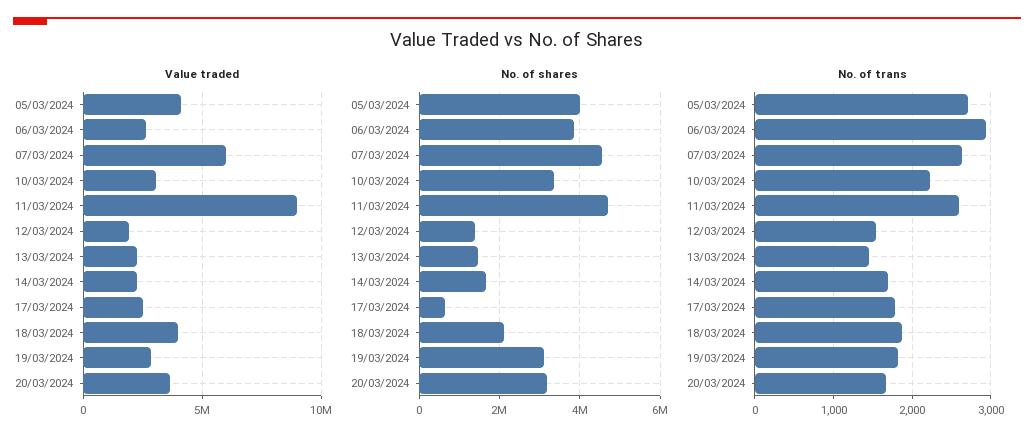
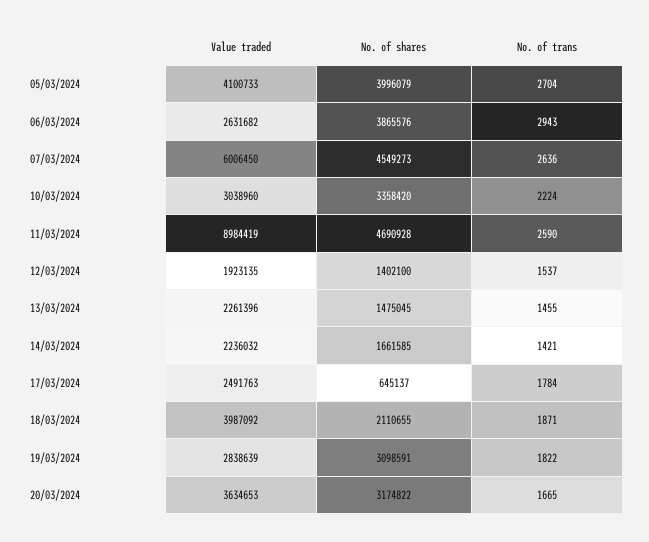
No. of trans, 14/03/2024: 1700 -> 1421

